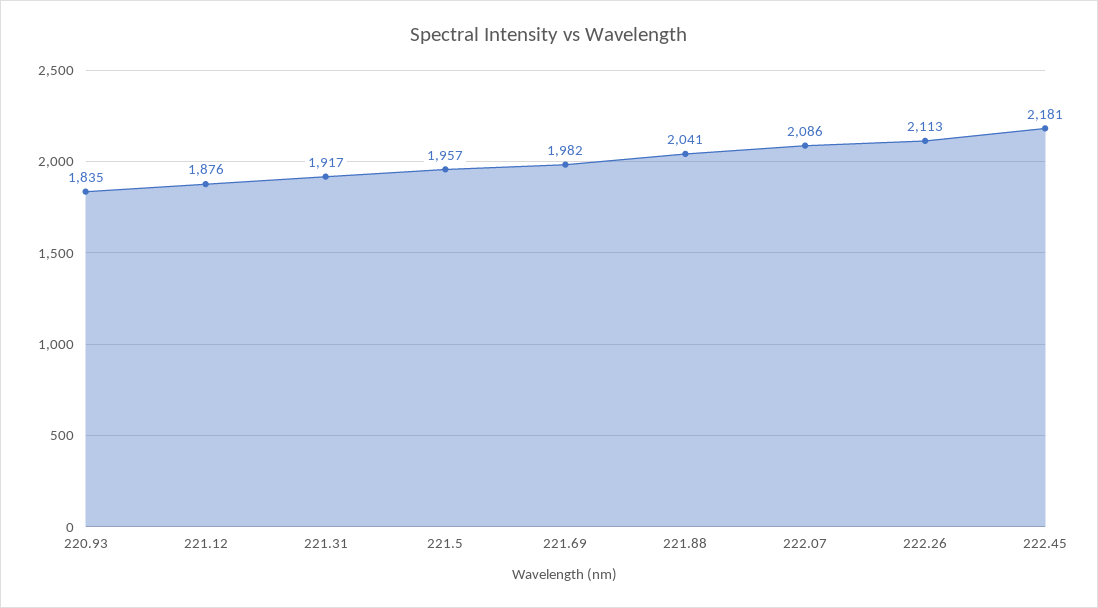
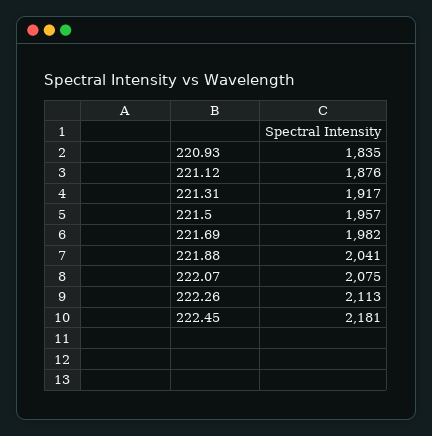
222.07: 2086 -> 2075

